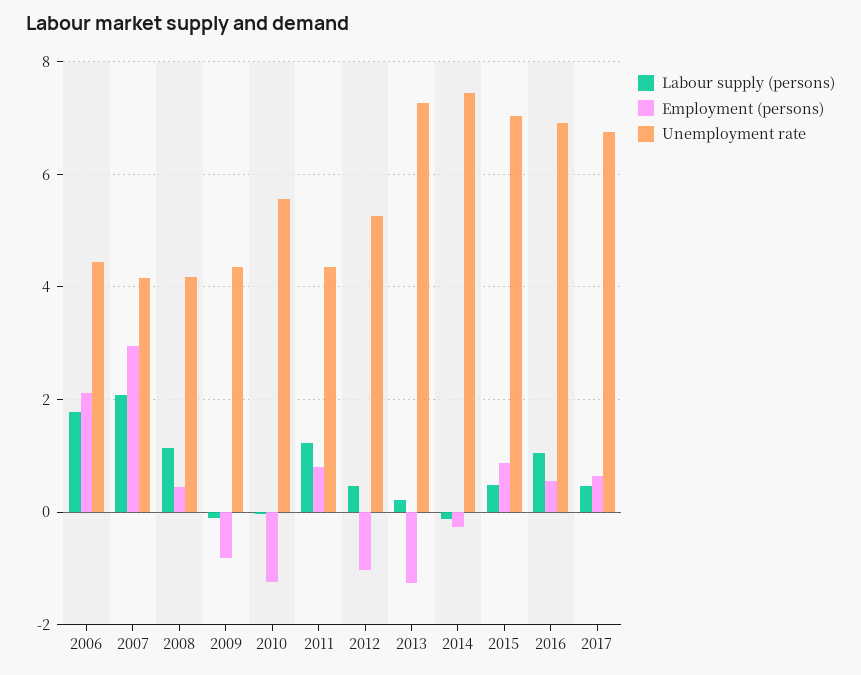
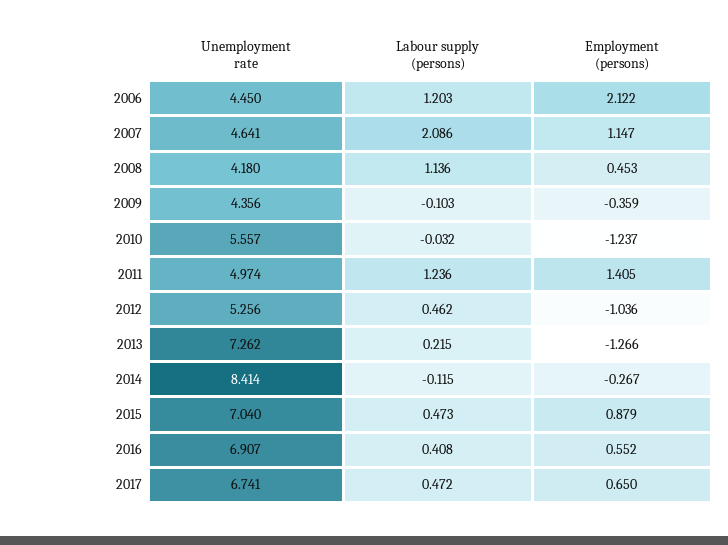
Labour supply (persons), 2006: 1.8 -> 1.203
Employment (persons), 2007: 3 -> 1.147
Unemployment rate, 2007: 4.2 -> 4.641
Employment (persons), 2009: -0.8 -> -0.359
Employment (persons), 2011: 0.8 -> 1.405
Unemployment rate, 2011: 4.4 -> 4.974
Unemployment rate, 2014: 7.4 -> 8.414
Labour supply (persons), 2016: 1 -> 0.408

